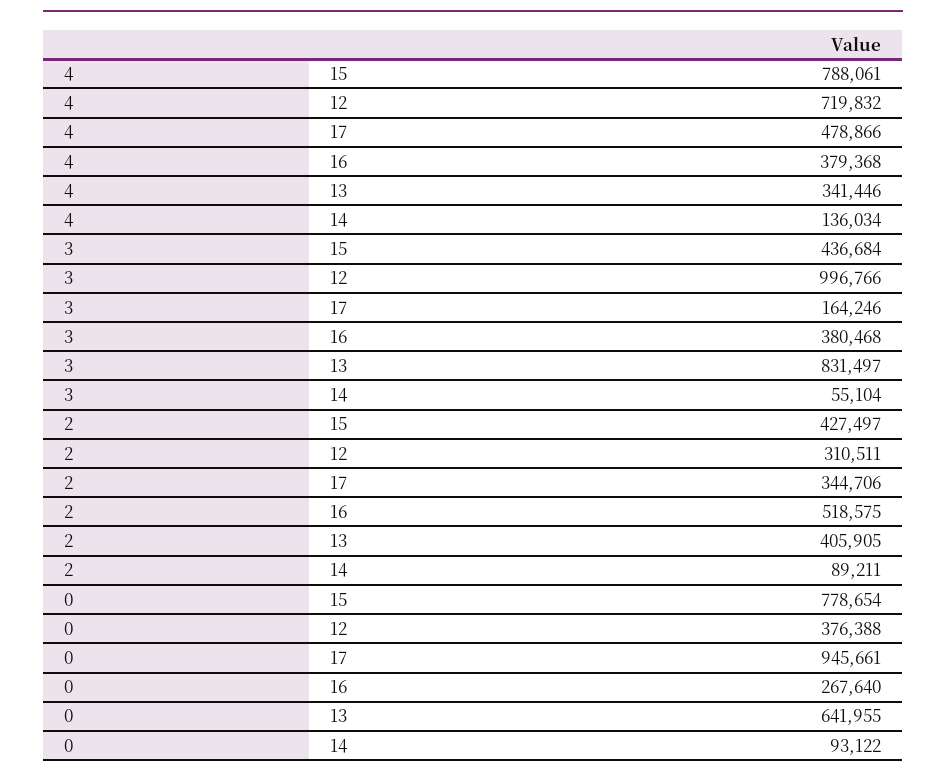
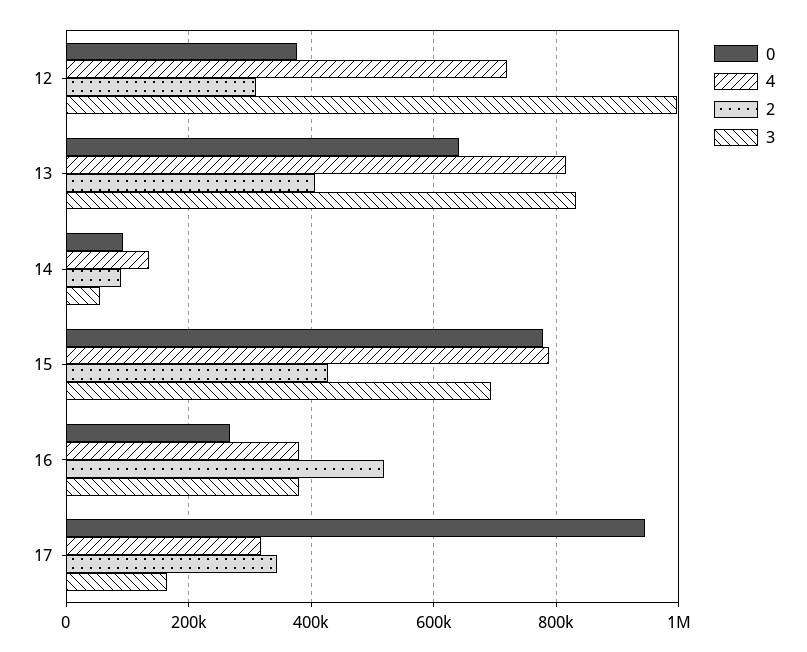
4, 17: 478866 -> 320000
4, 13: 341446 -> 820000
3, 15: 436684 -> 700000

